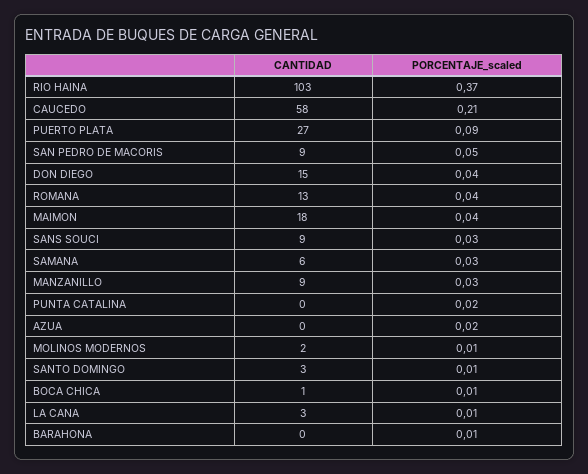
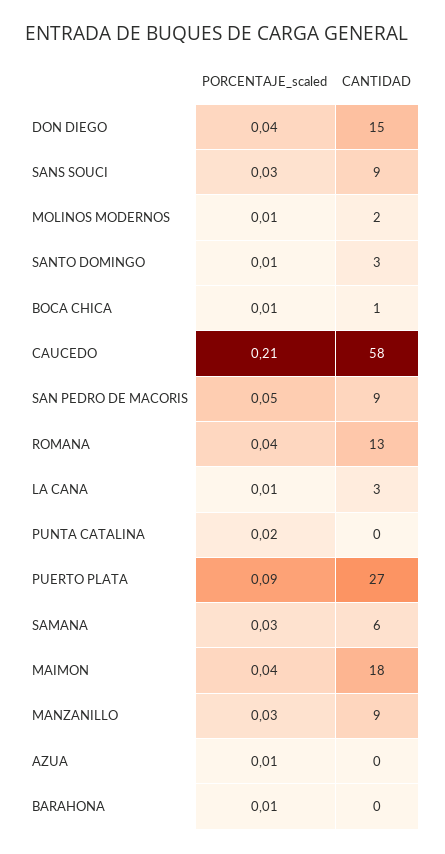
CANTIDAD, RIO HAINA: 103 -> none
PORCENTAJE_scaled, RIO HAINA: 0.37 -> none
PORCENTAJE_scaled, AZUA: 0.02 -> 0.01

